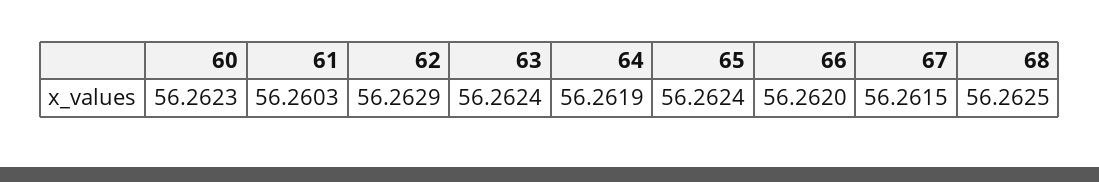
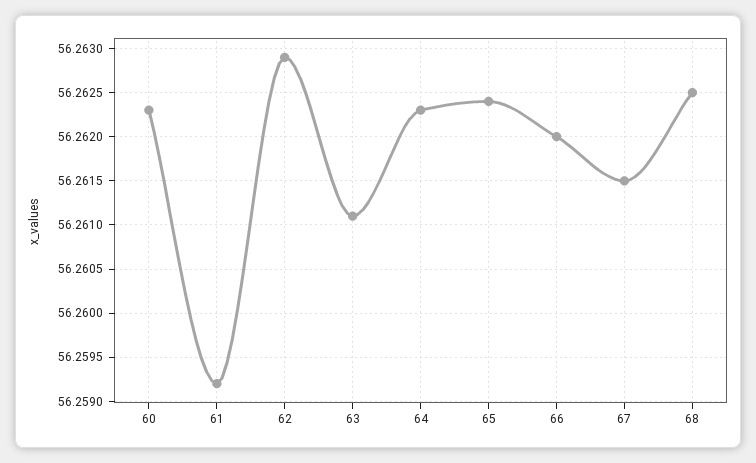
61: 56.2603 -> 56.2592
63: 56.2624 -> 56.2611
64: 56.2619 -> 56.2623

